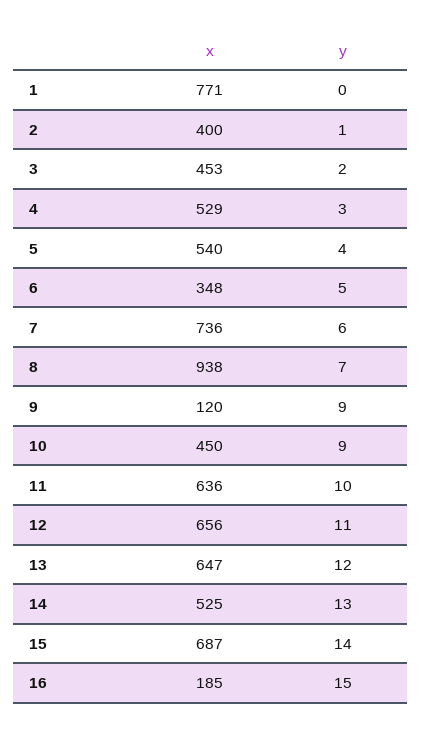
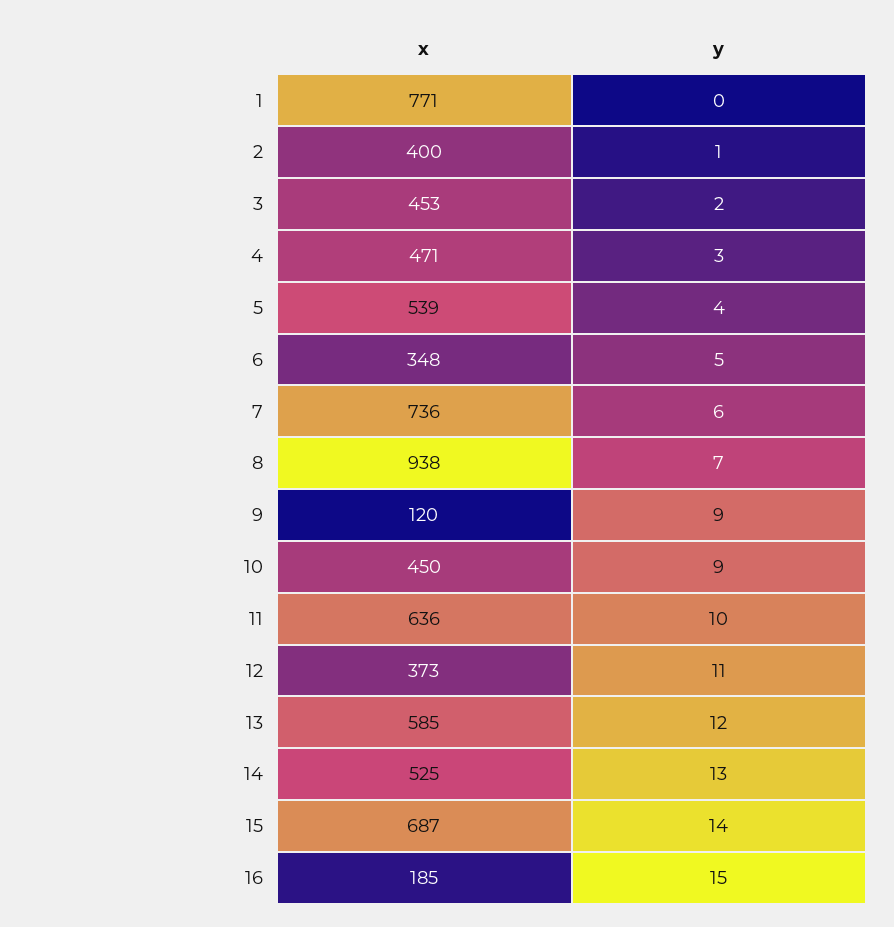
x, 4: 529 -> 471
x, 5: 540 -> 539
x, 12: 656 -> 373
x, 13: 647 -> 585

